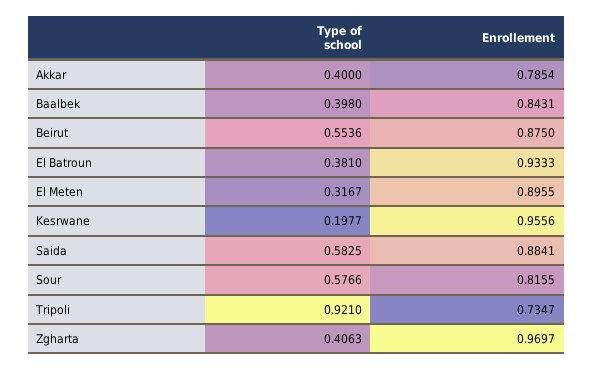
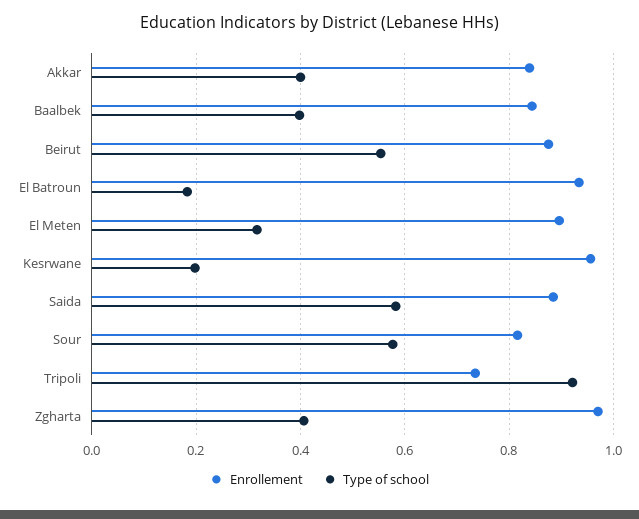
Enrollement, Akkar: 0.7854 -> 0.84
Type of school, El Batroun: 0.381 -> 0.18

